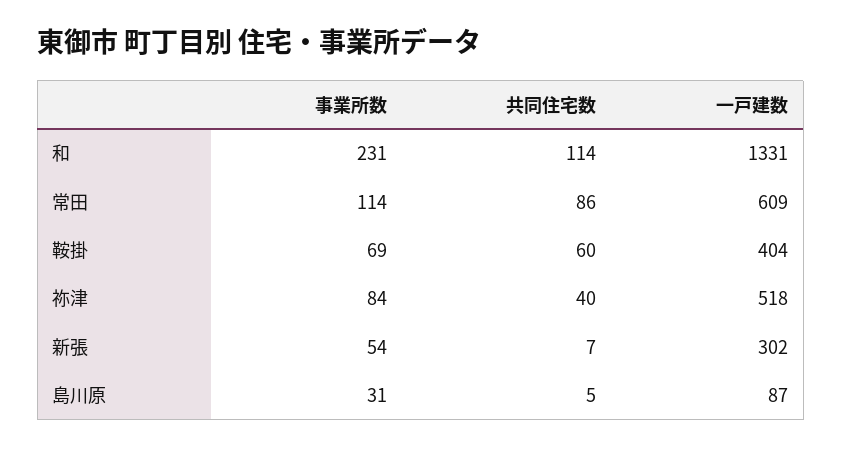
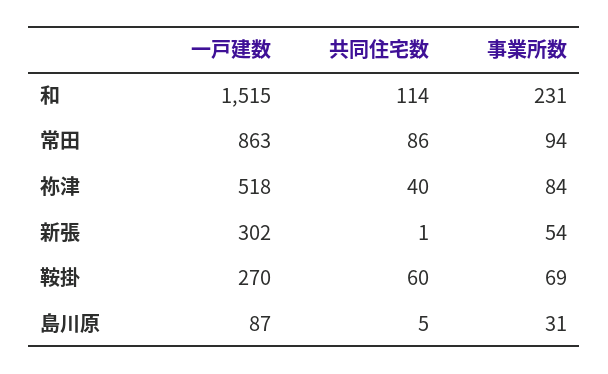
一戸建数, 和: 1331 -> 1515
事業所数, 常田: 114 -> 94
一戸建数, 常田: 609 -> 863
一戸建数, 鞍掛: 404 -> 270
共同住宅数, 新張: 7 -> 1

